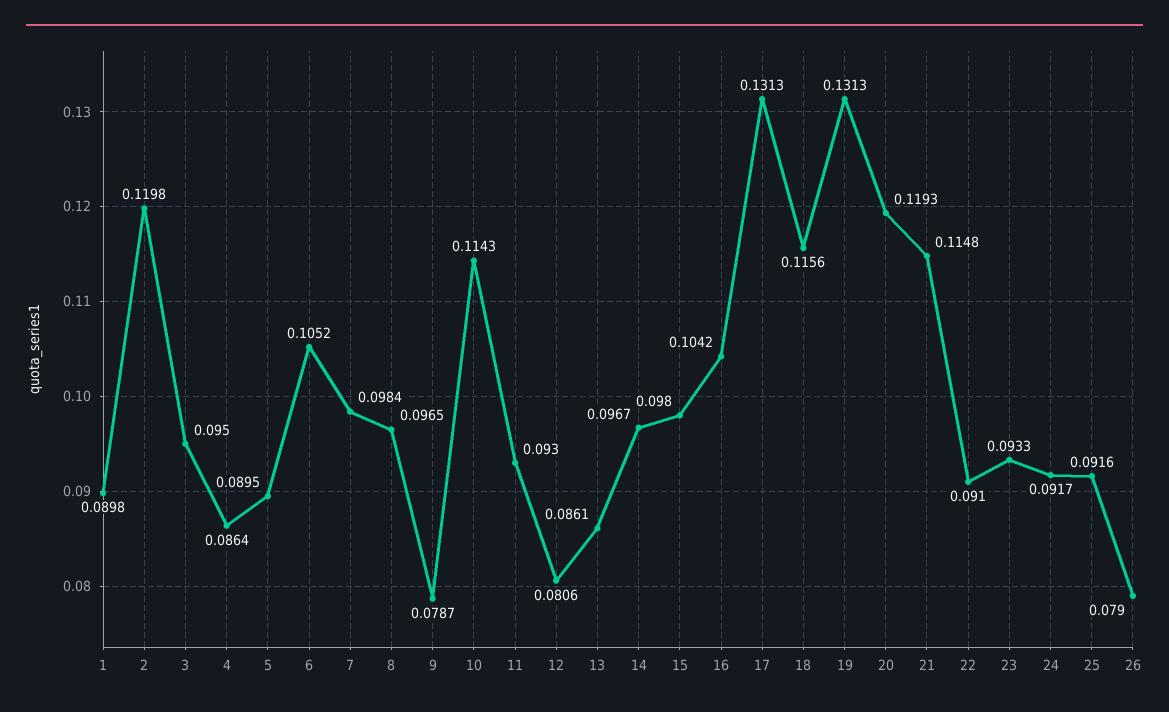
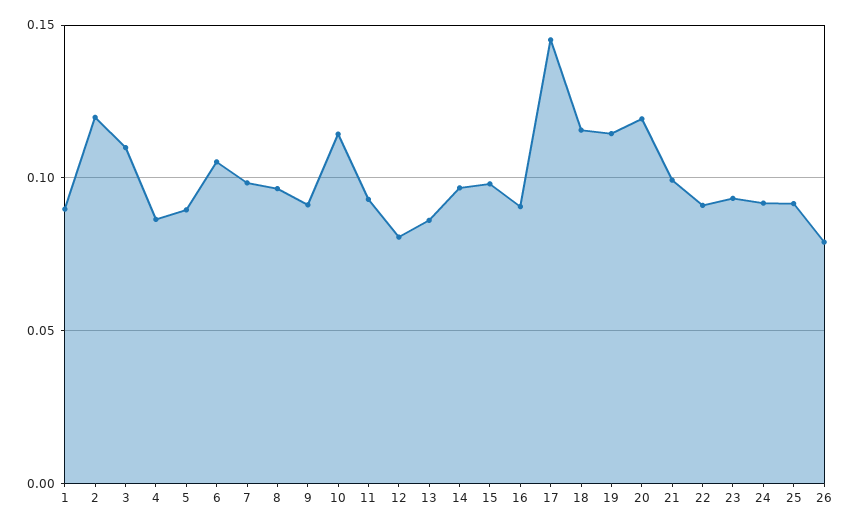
3: 0.095 -> 0.11
9: 0.0787 -> 0.09
16: 0.1042 -> 0.09
17: 0.1313 -> 0.145
19: 0.1313 -> 0.115
21: 0.1148 -> 0.1

